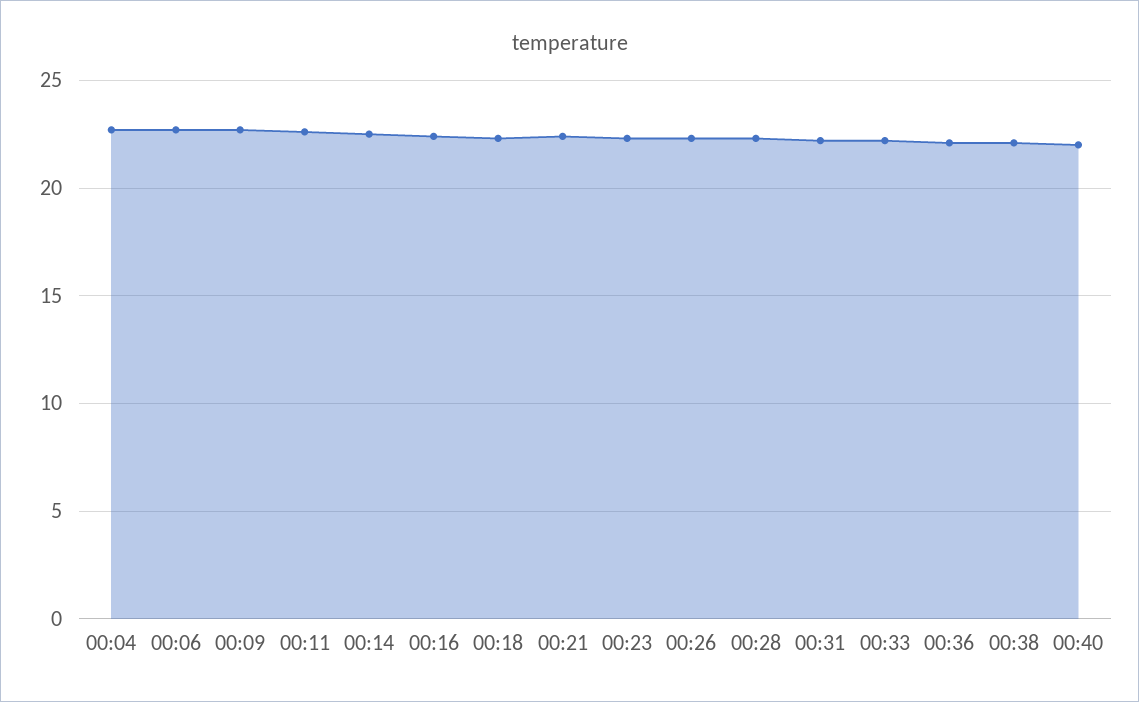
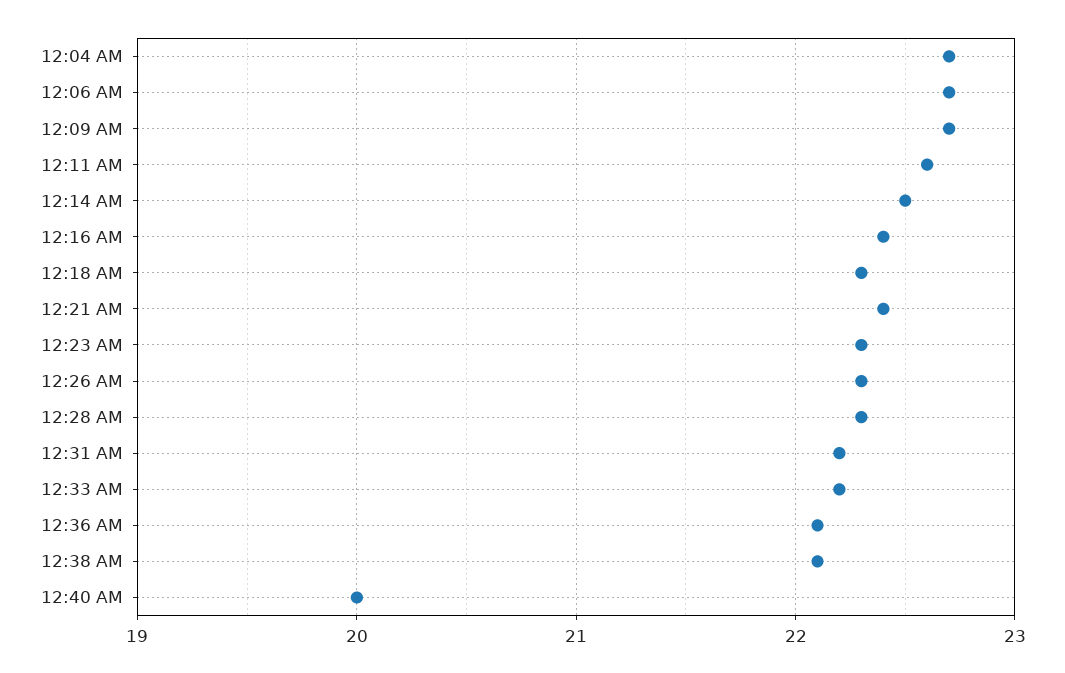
00:40: 22 -> 20

